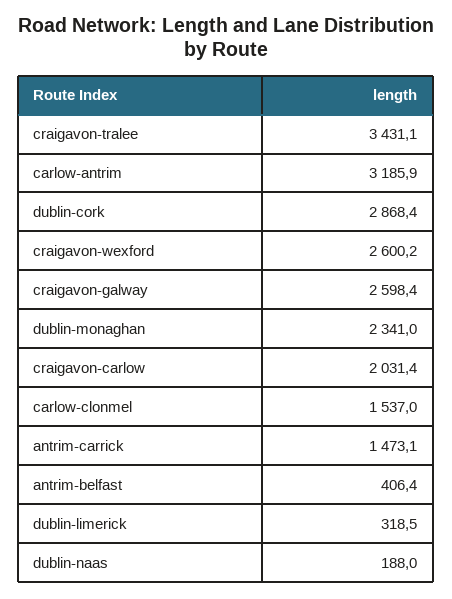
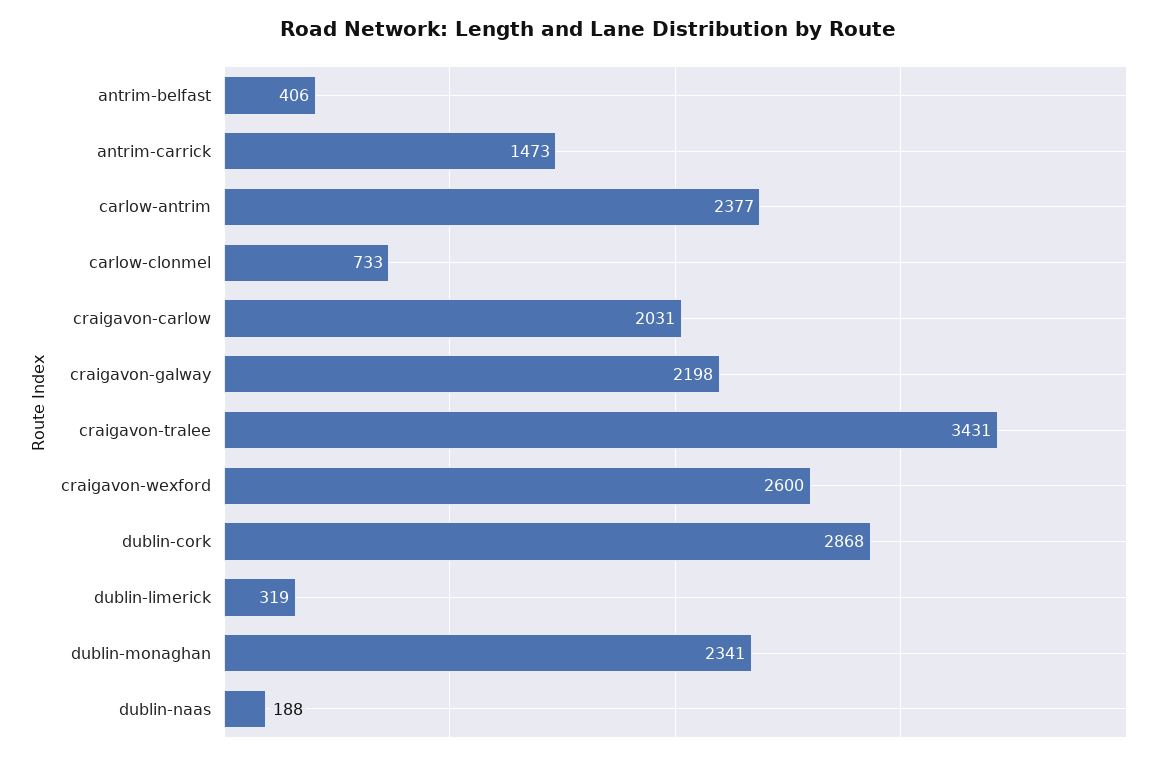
carlow-antrim: 3185.9 -> 2377
craigavon-galway: 2598.4 -> 2198
carlow-clonmel: 1537 -> 733

